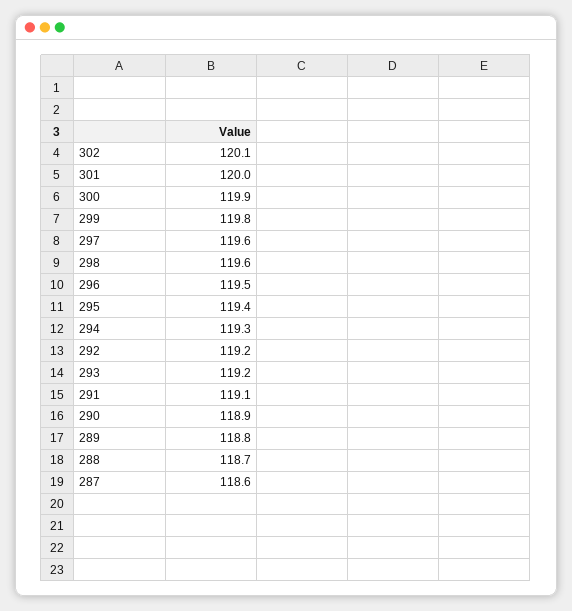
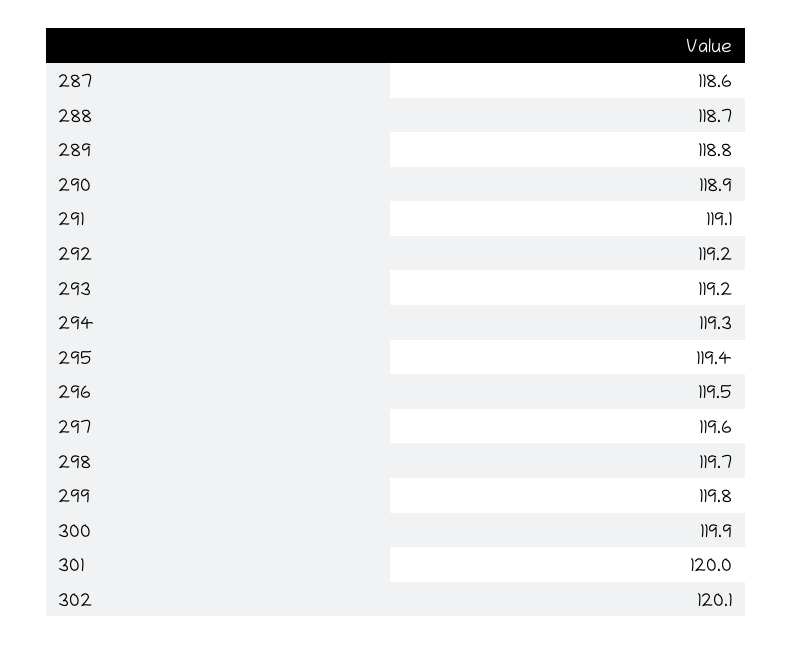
298: 119.6 -> 119.7

